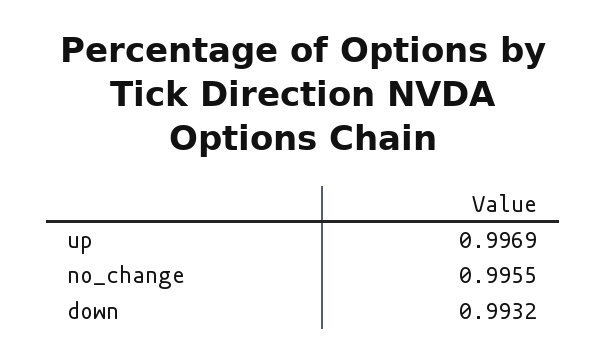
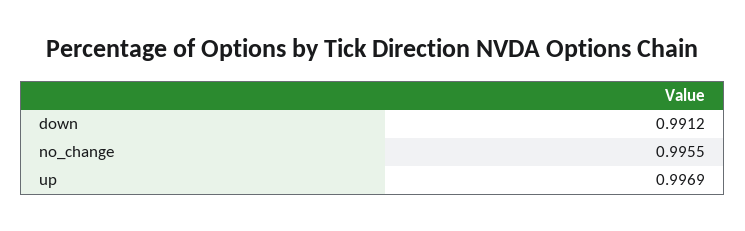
down: 0.9932 -> 0.9912

